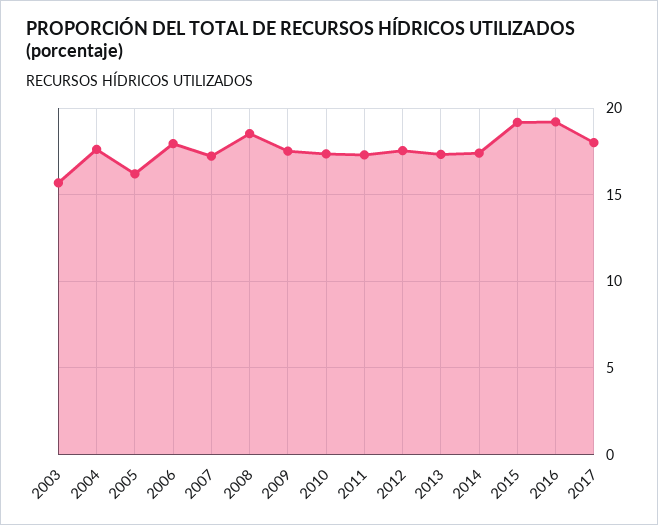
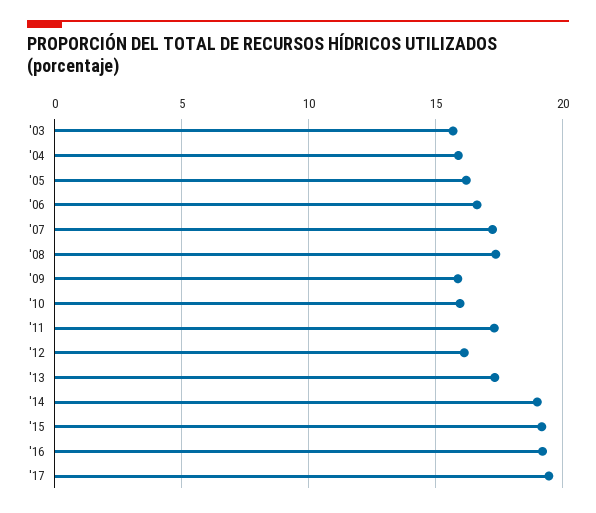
2004: 17.5 -> 16
2006: 18 -> 16.5
2008: 18.5 -> 17.5
2009: 17.5 -> 16
2010: 17.5 -> 16
2012: 17.5 -> 16
2014: 17.5 -> 19
2017: 18 -> 19.5

